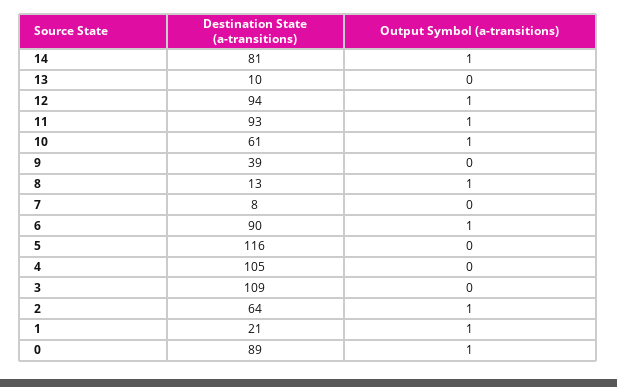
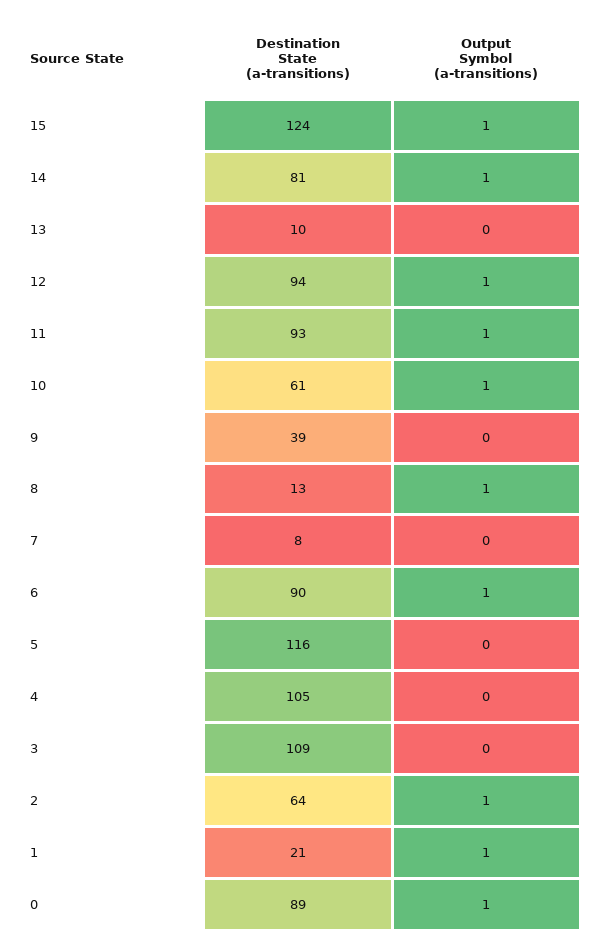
Destination State (a-transitions), 15: none -> 124
Output Symbol (a-transitions), 15: none -> 1

